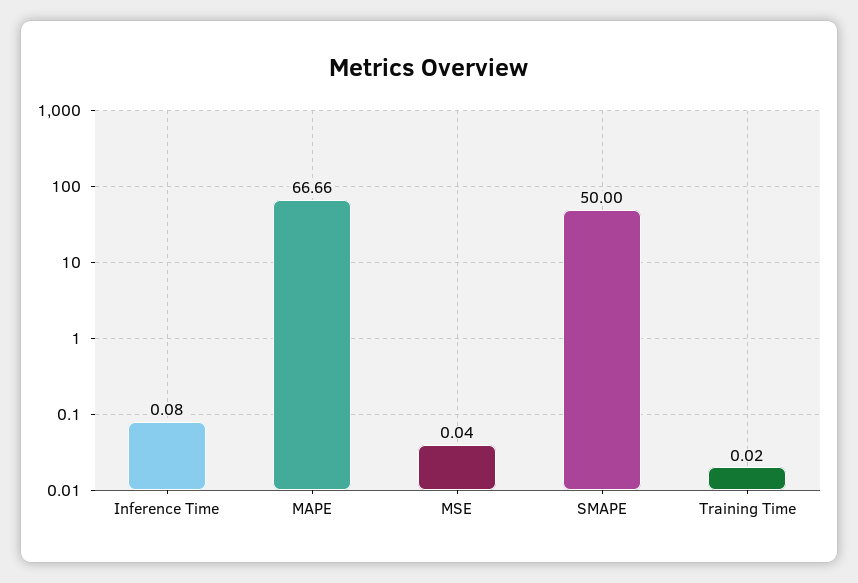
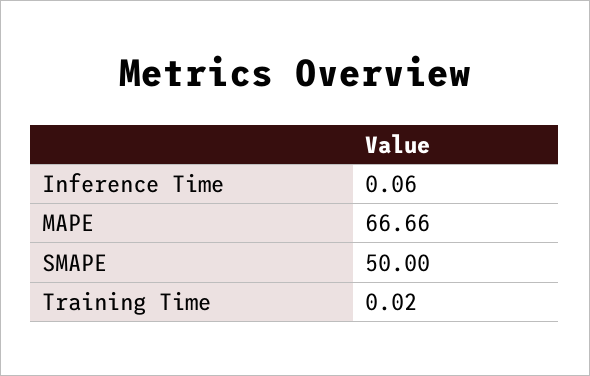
Inference Time: 0.08 -> 0.06
MSE: 0.04 -> none

